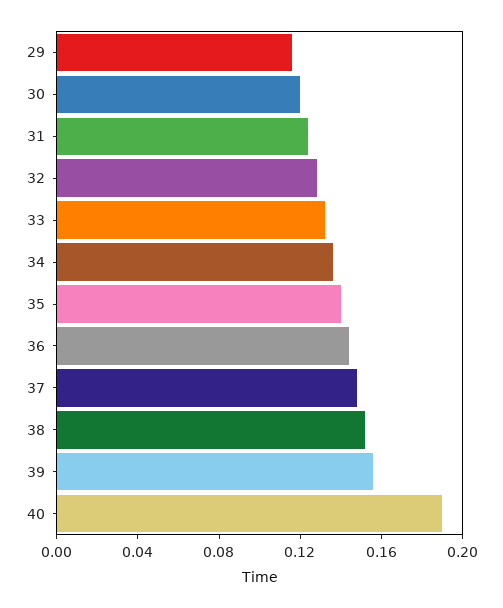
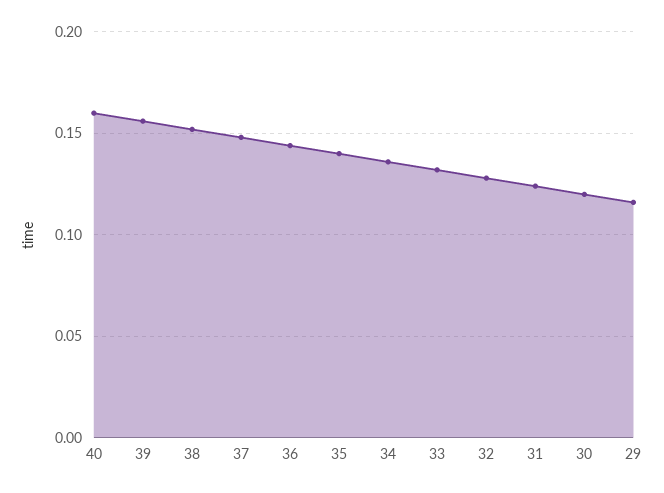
40: 0.19 -> 0.16

